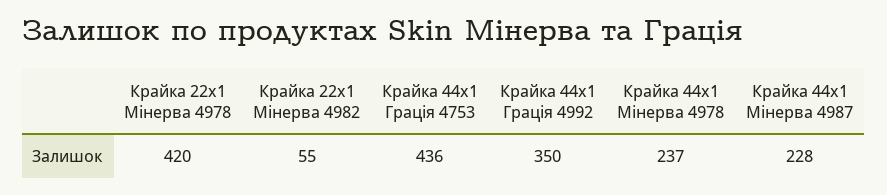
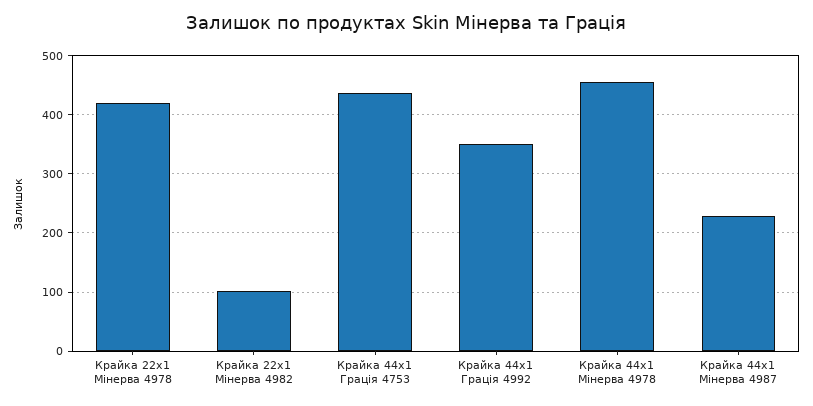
Крайка 22x1 Мінерва 4982: 55 -> 100
Крайка 44x1 Мінерва 4978: 237 -> 460

